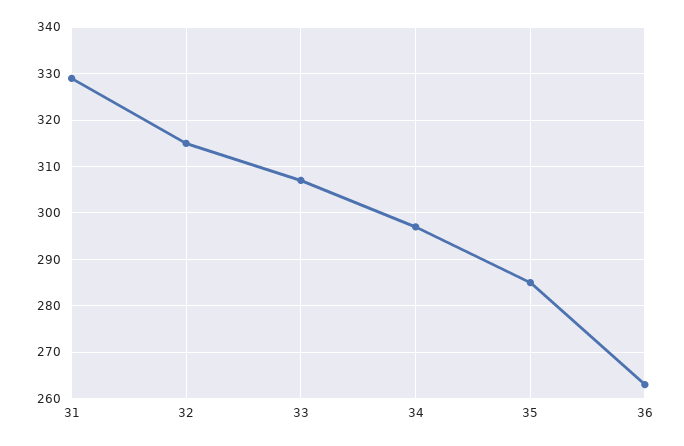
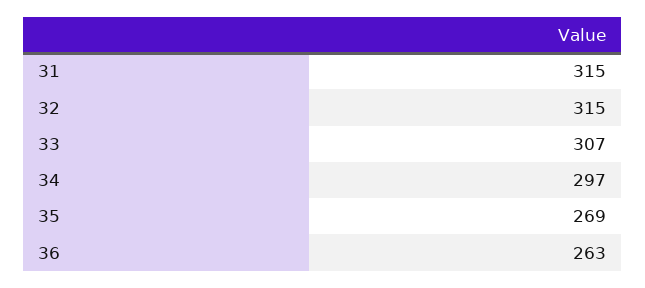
31: 330 -> 315
35: 285 -> 269

